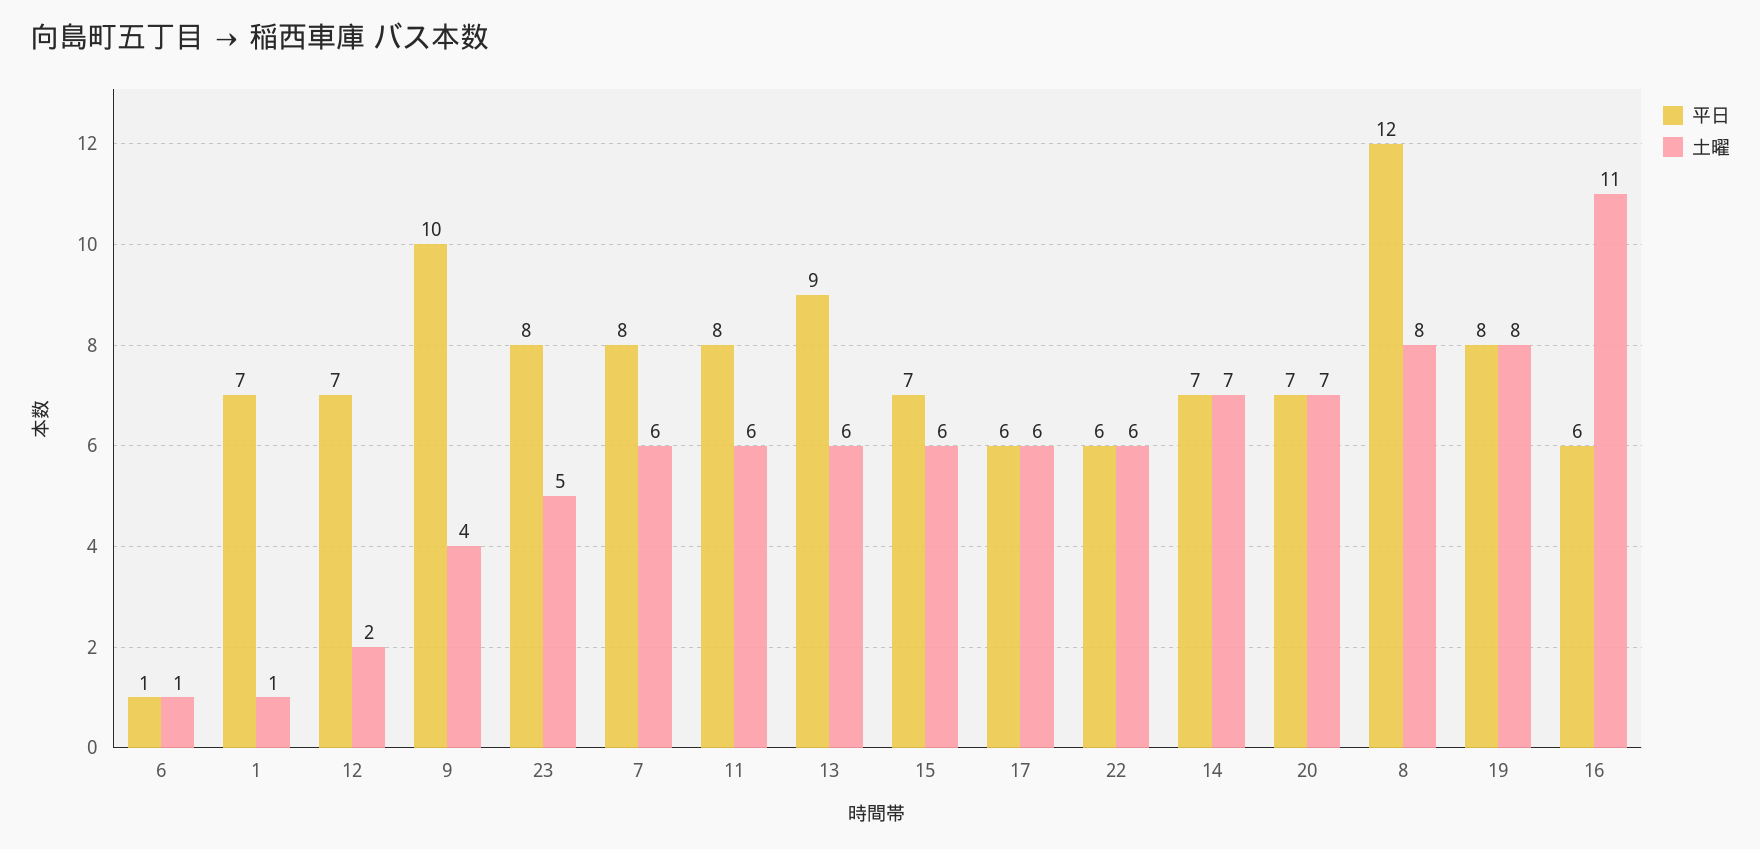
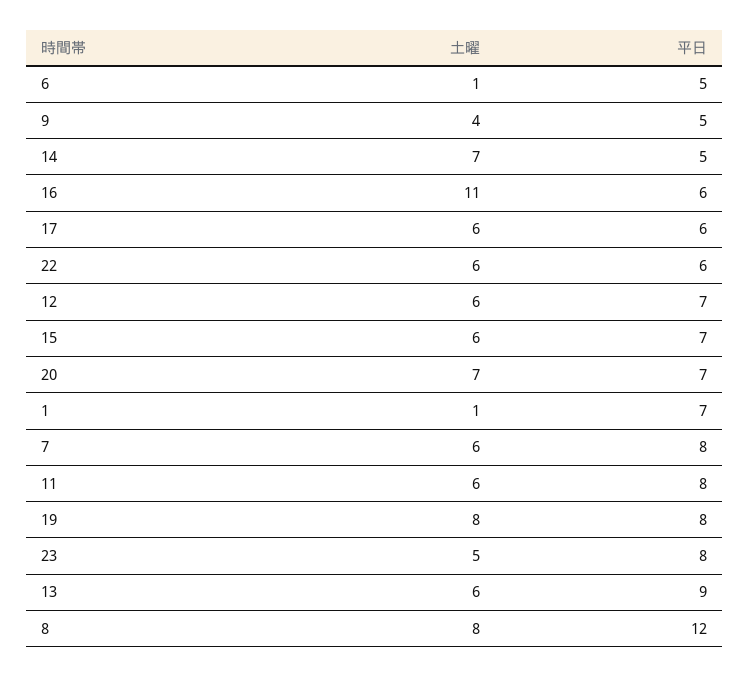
平日, 6: 1 -> 5
土曜, 12: 2 -> 6
平日, 9: 10 -> 5
平日, 14: 7 -> 5

